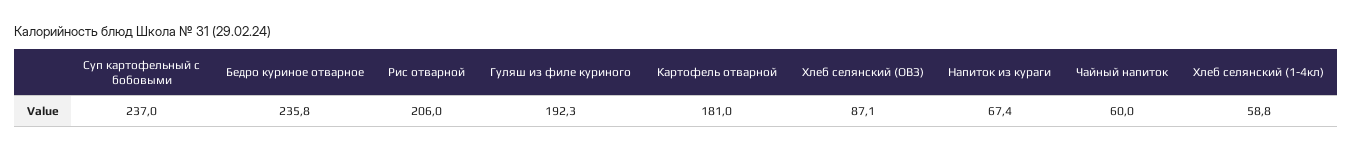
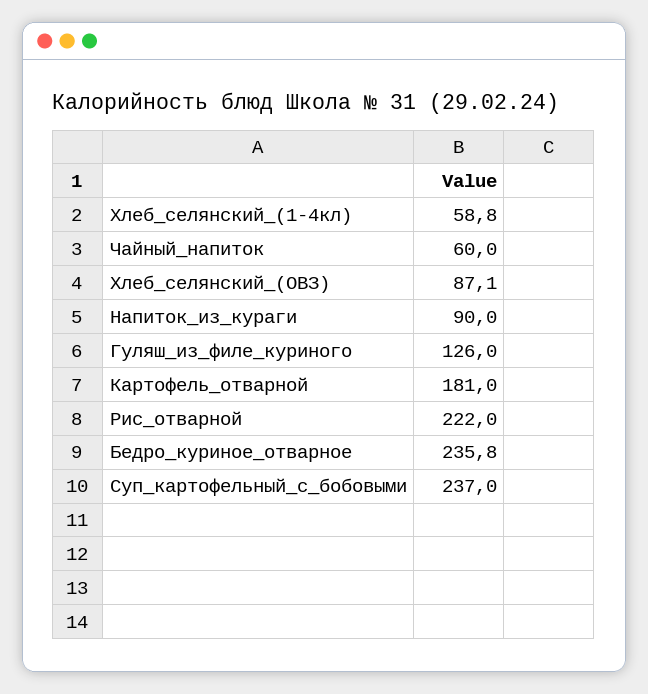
Рис отварной: 206 -> 222
Гуляш из филе куриного: 192.3 -> 126
Напиток из кураги: 67.4 -> 90

